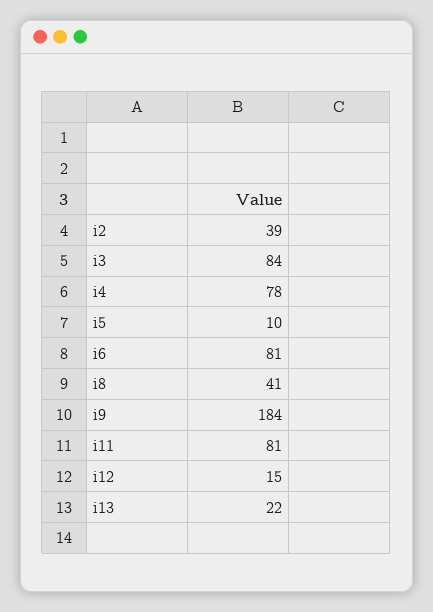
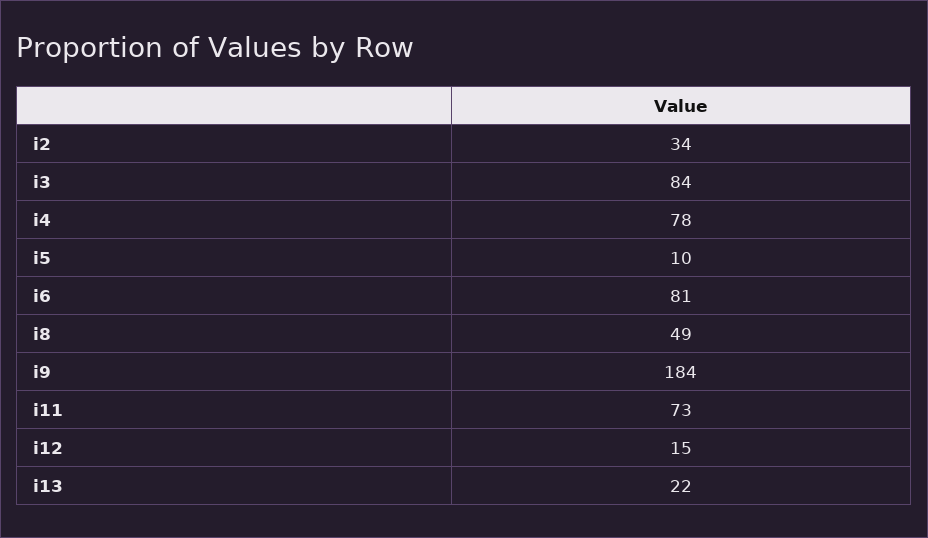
i2: 39 -> 34
i8: 41 -> 49
i11: 81 -> 73

